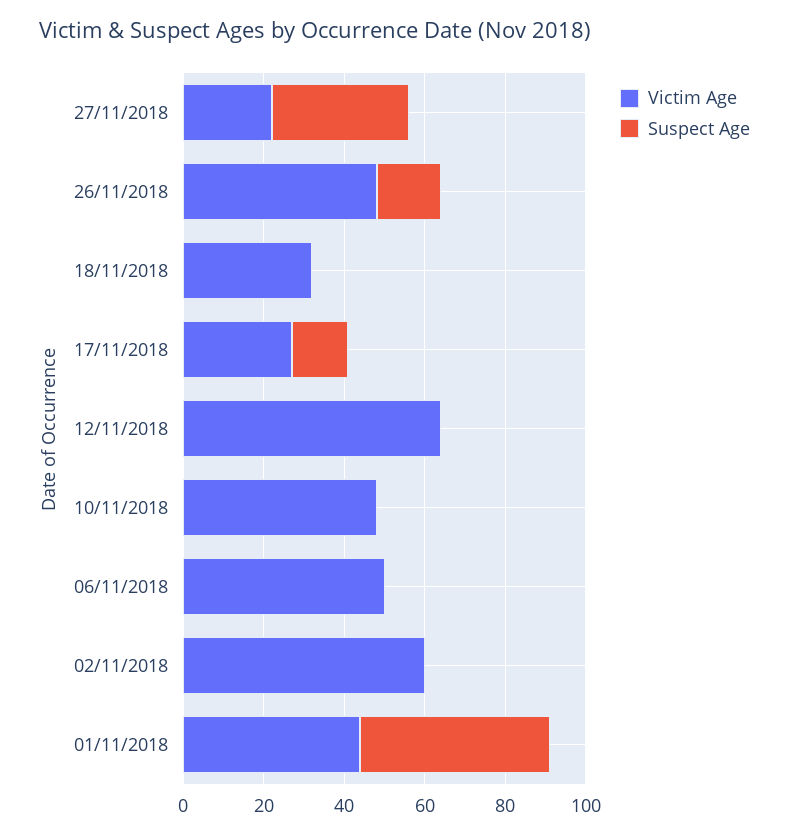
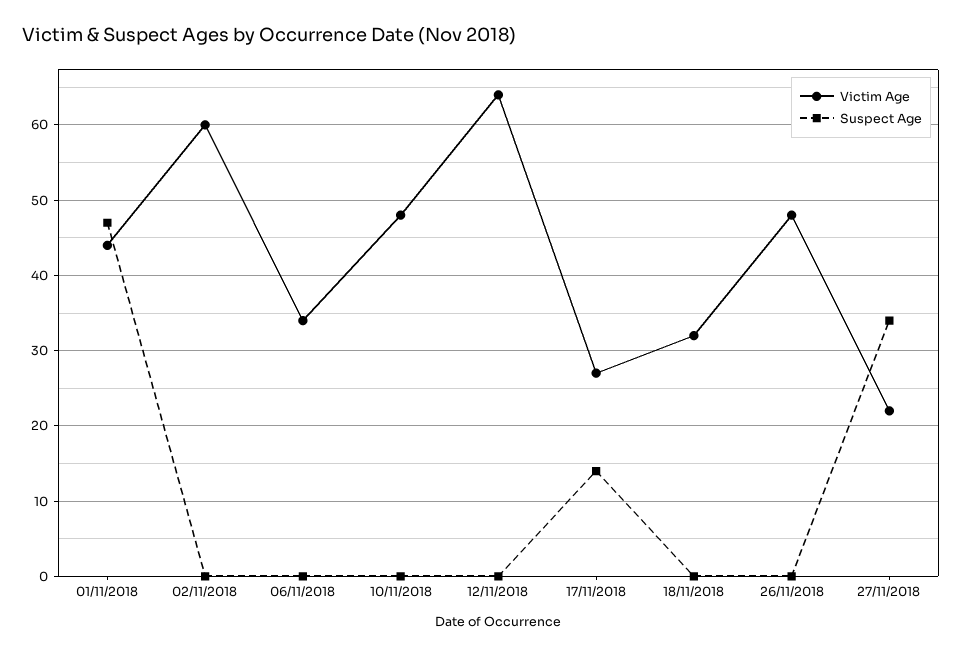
Suspect Age, 26/11/2018: 15 -> 0
Victim Age, 06/11/2018: 50 -> 34

